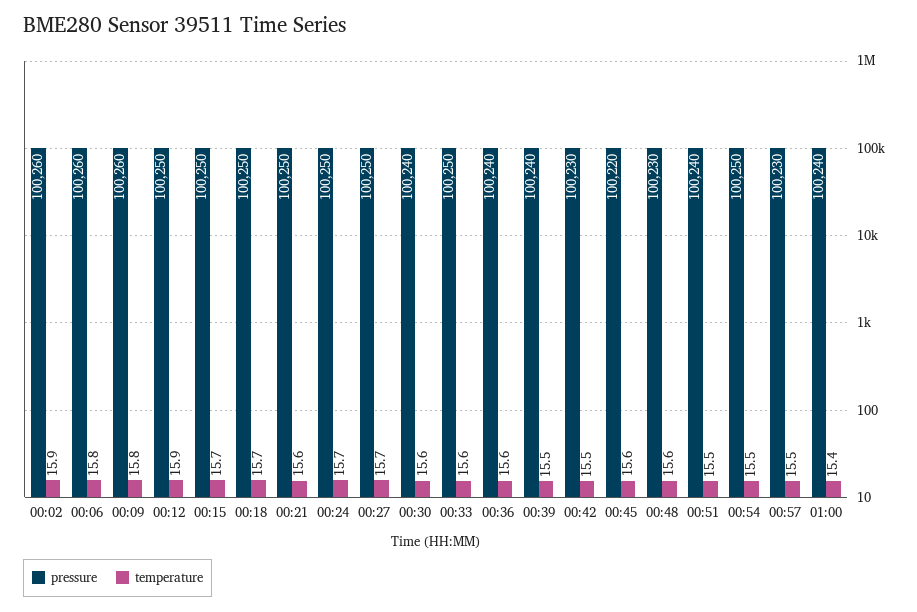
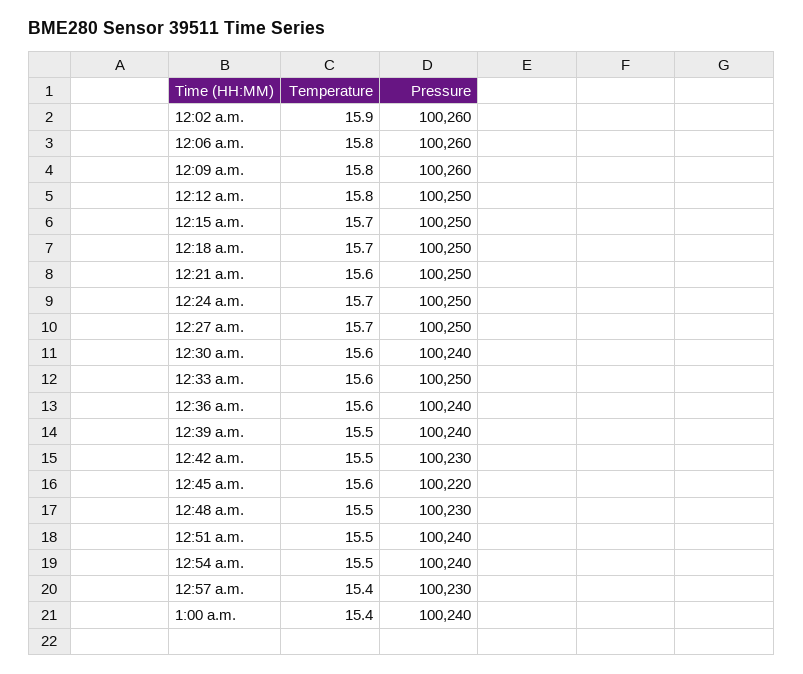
temperature, 00:12: 15.9 -> 15.8
temperature, 00:48: 15.6 -> 15.5
pressure, 00:54: 100250 -> 100240
temperature, 00:57: 15.5 -> 15.4

